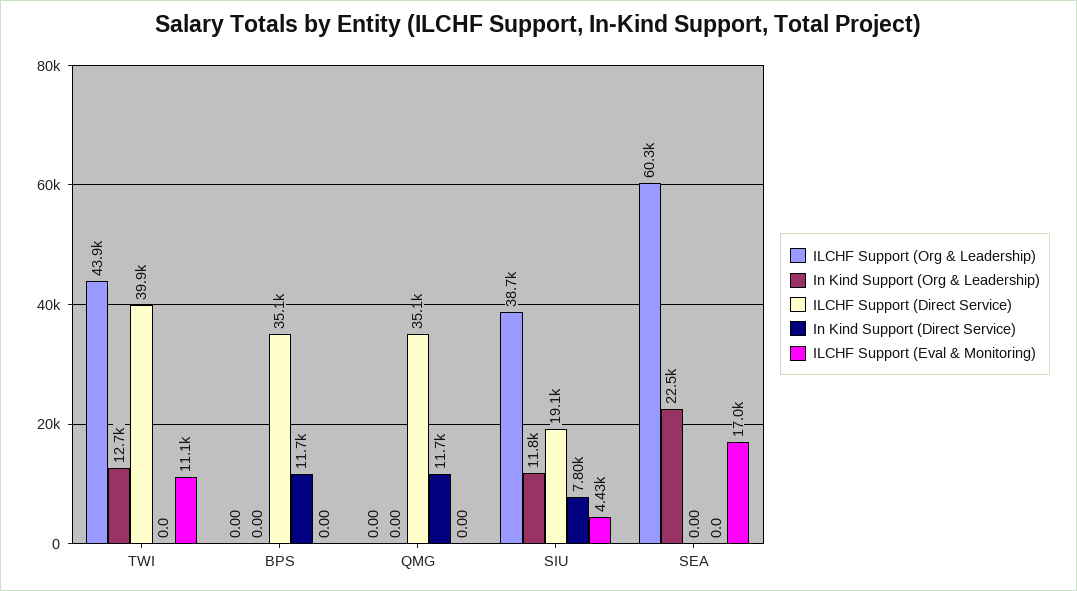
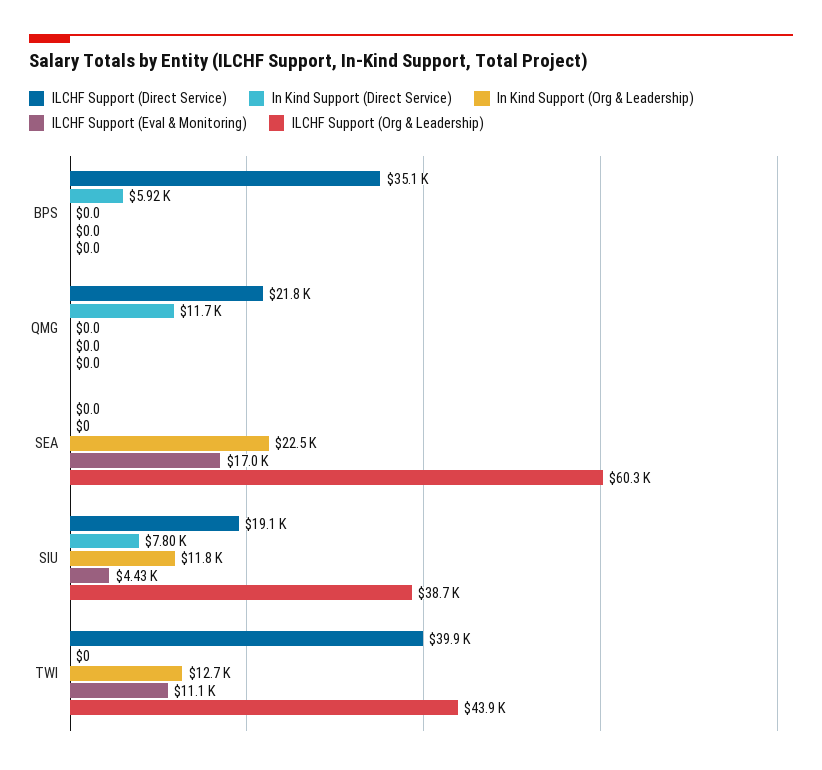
In Kind Support (Direct Service), BPS: 11700 -> 5920
ILCHF Support (Direct Service), QMG: 35100 -> 21800

